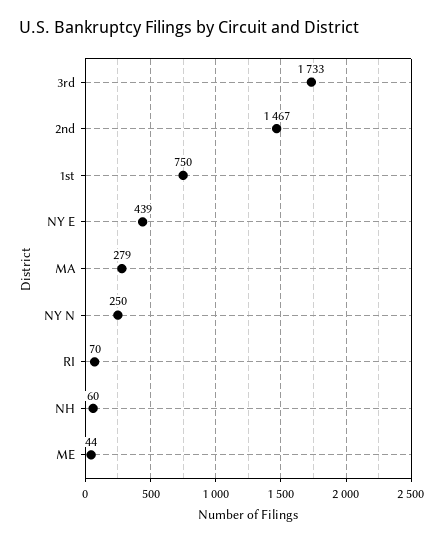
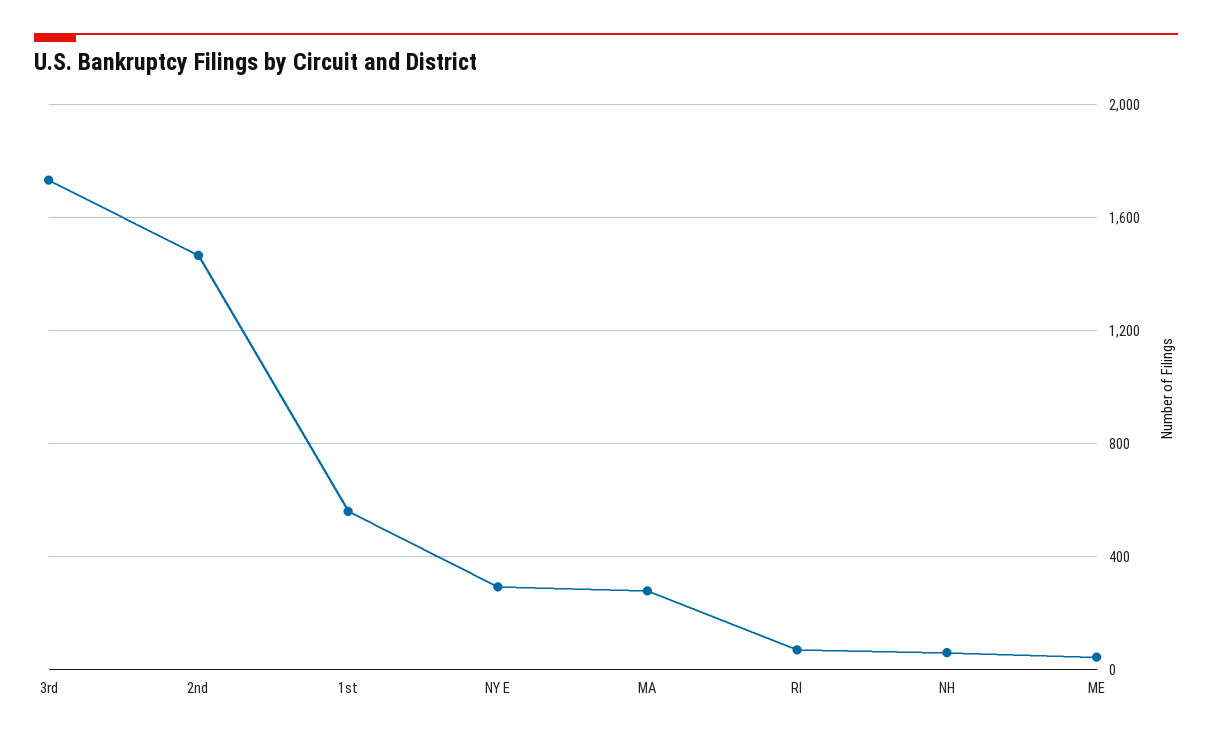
1st: 750 -> 550
NY E: 439 -> 300
NY N: 250 -> none

